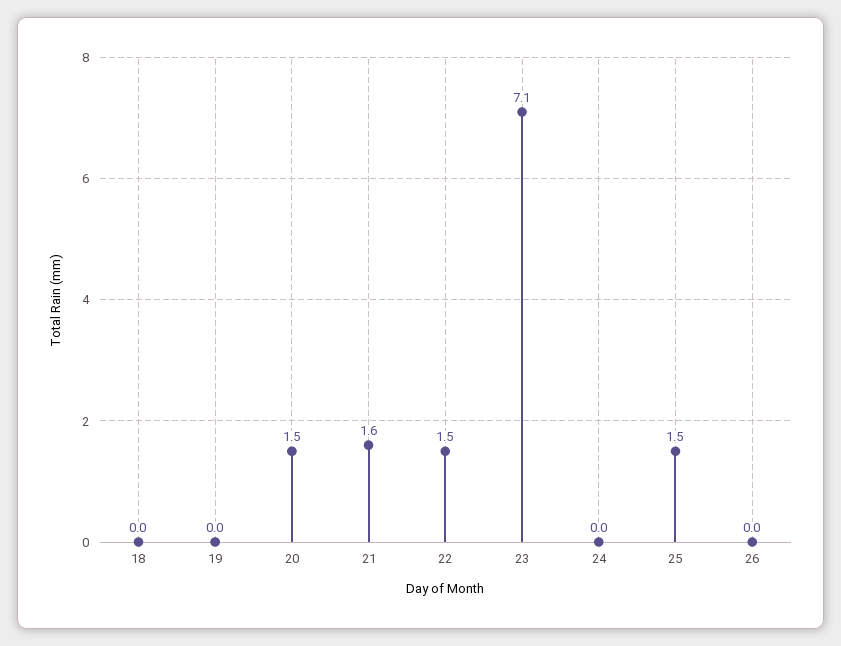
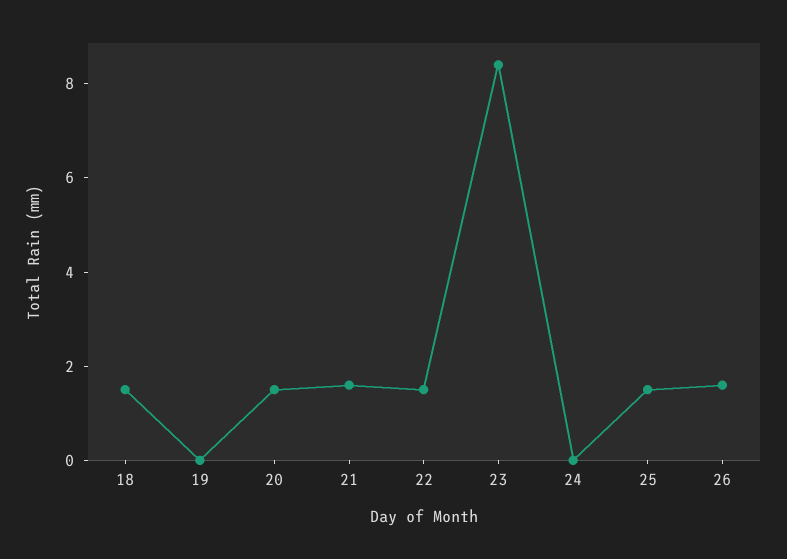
18: 0 -> 1.5
23: 7.1 -> 8.5
26: 0 -> 1.5

